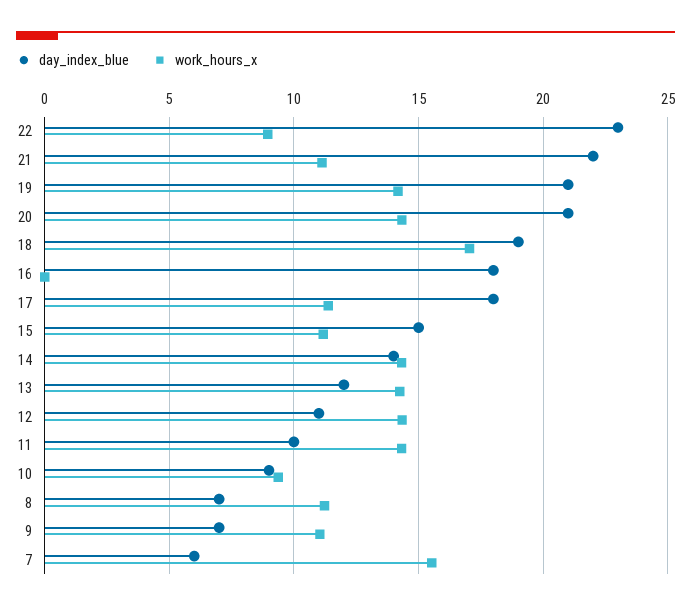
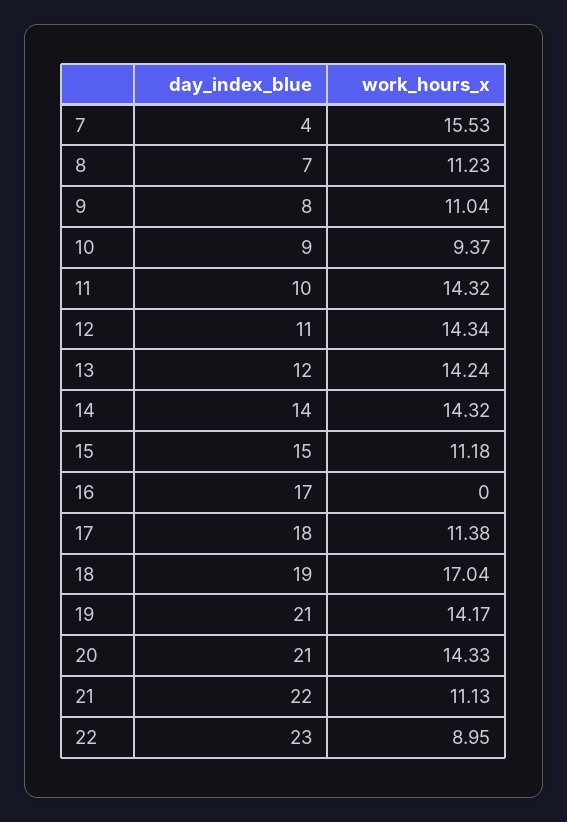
day_index_blue, 16: 18 -> 17
day_index_blue, 9: 7 -> 8
day_index_blue, 7: 6 -> 4

